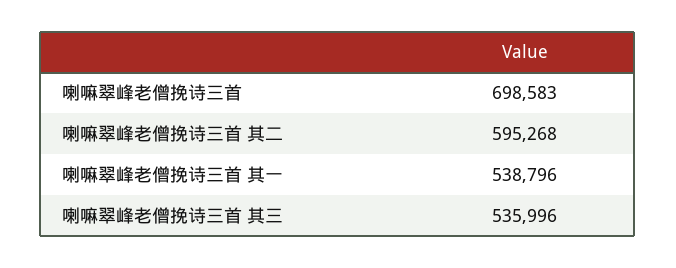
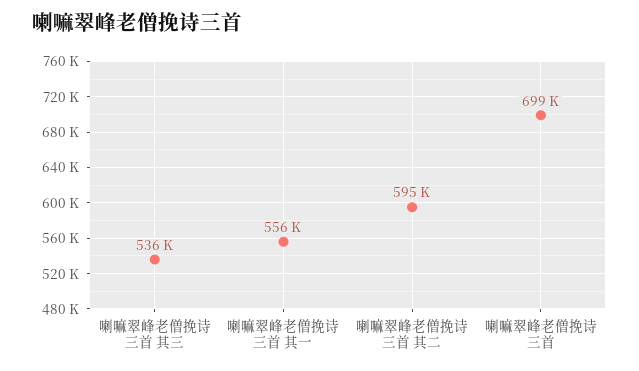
喇嘛翠峰老僧挽诗三首 其一: 538796 -> 556000

